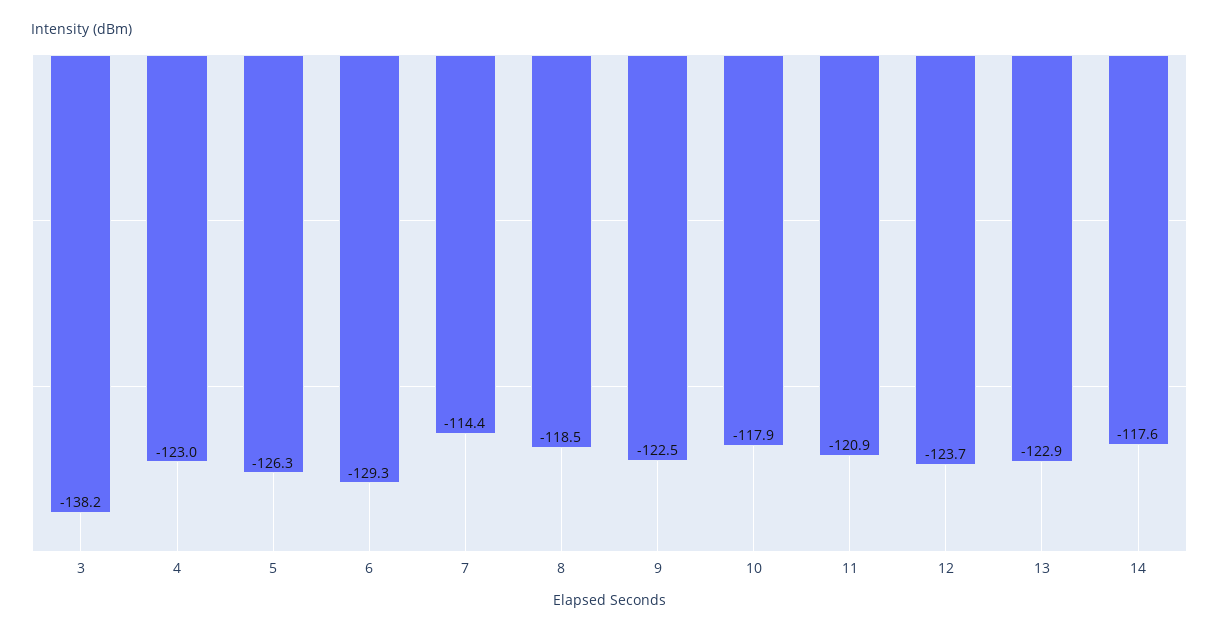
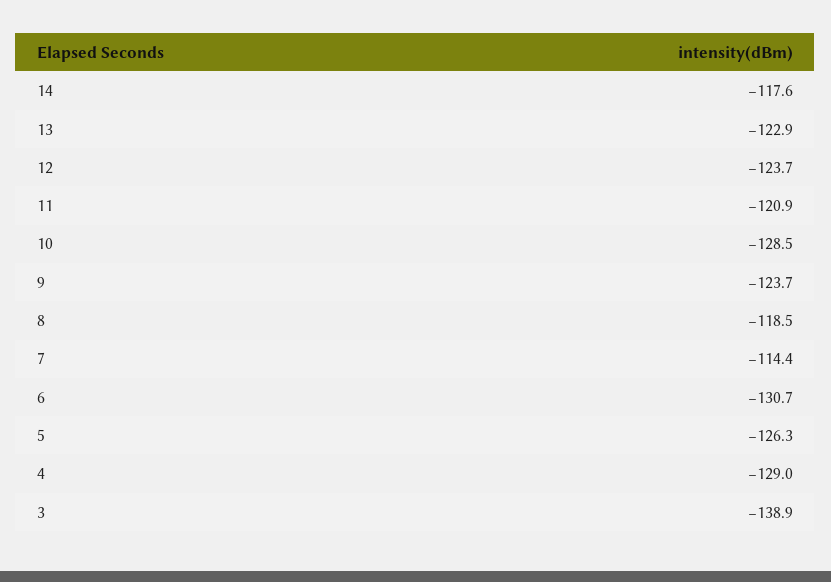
3: -138.2 -> -138.9
4: -123 -> -129
6: -129.3 -> -130.7
9: -122.5 -> -123.7
10: -117.9 -> -128.5

